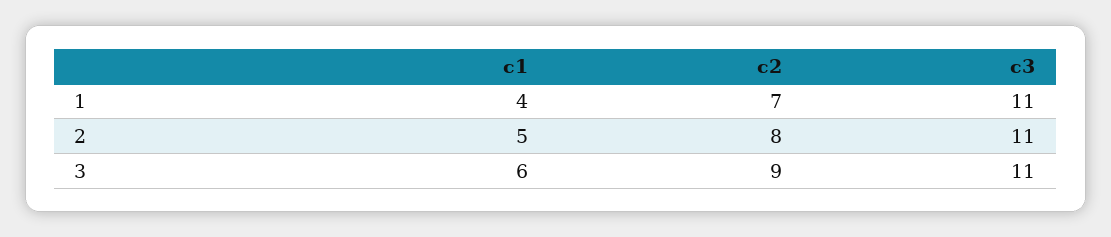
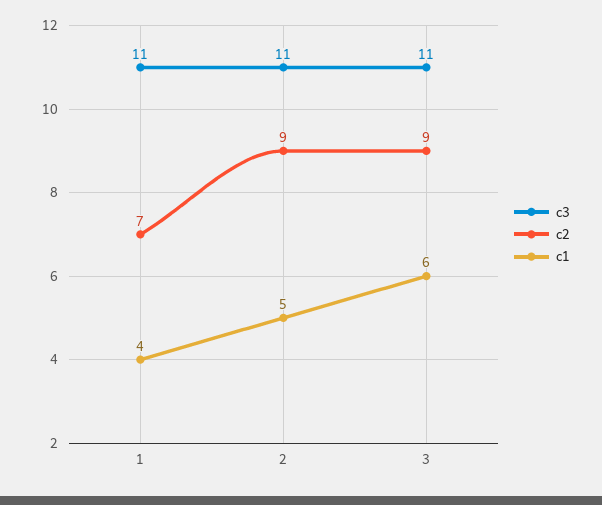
c2, 2: 8 -> 9

